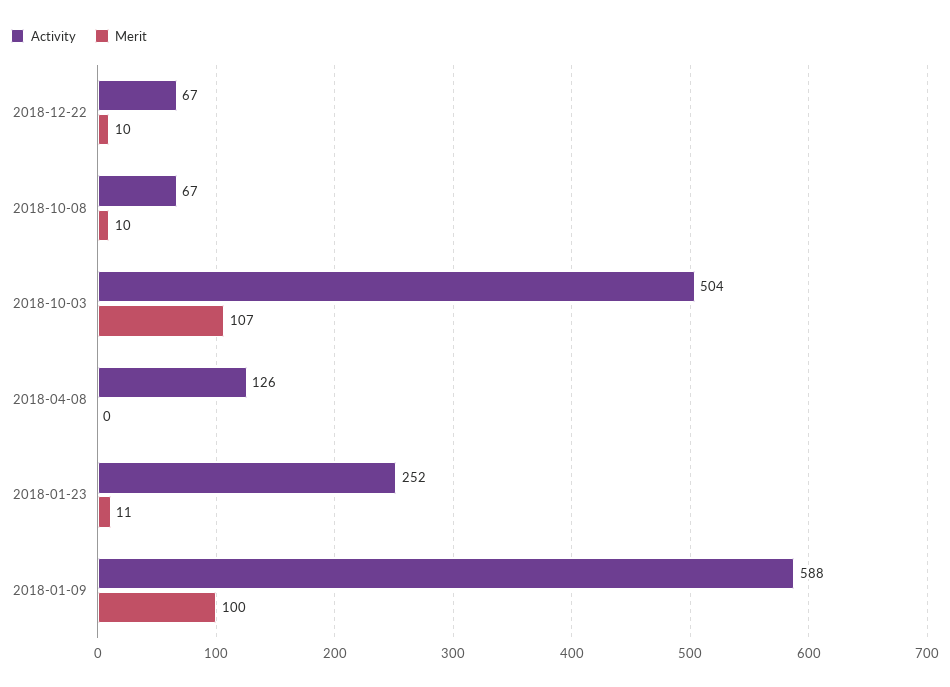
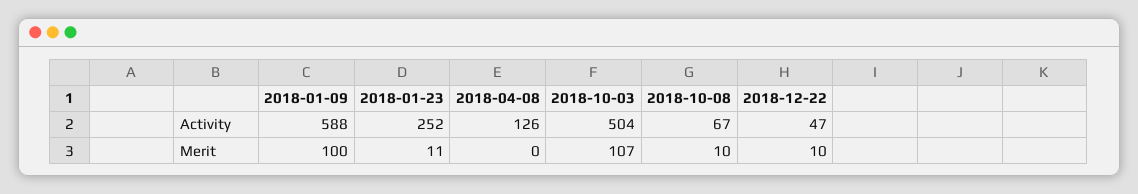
Activity, 2018-12-22: 67 -> 47

